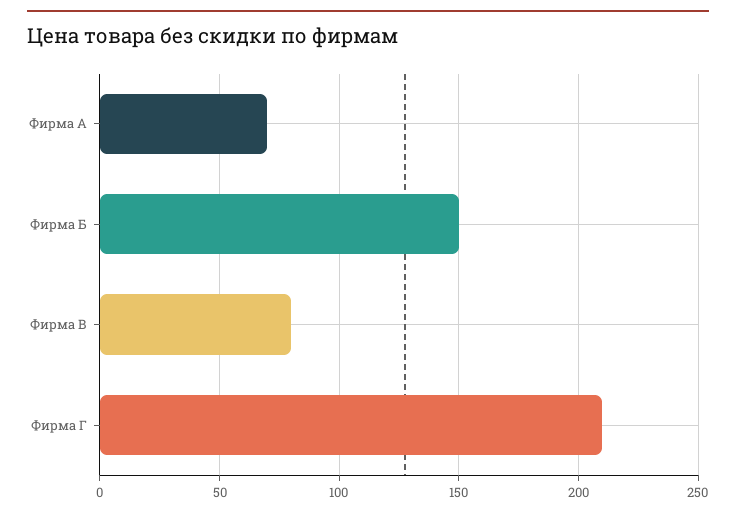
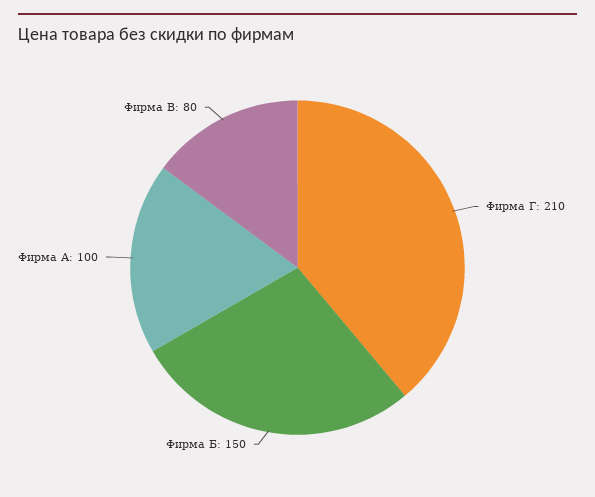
Фирма А: 70 -> 100

